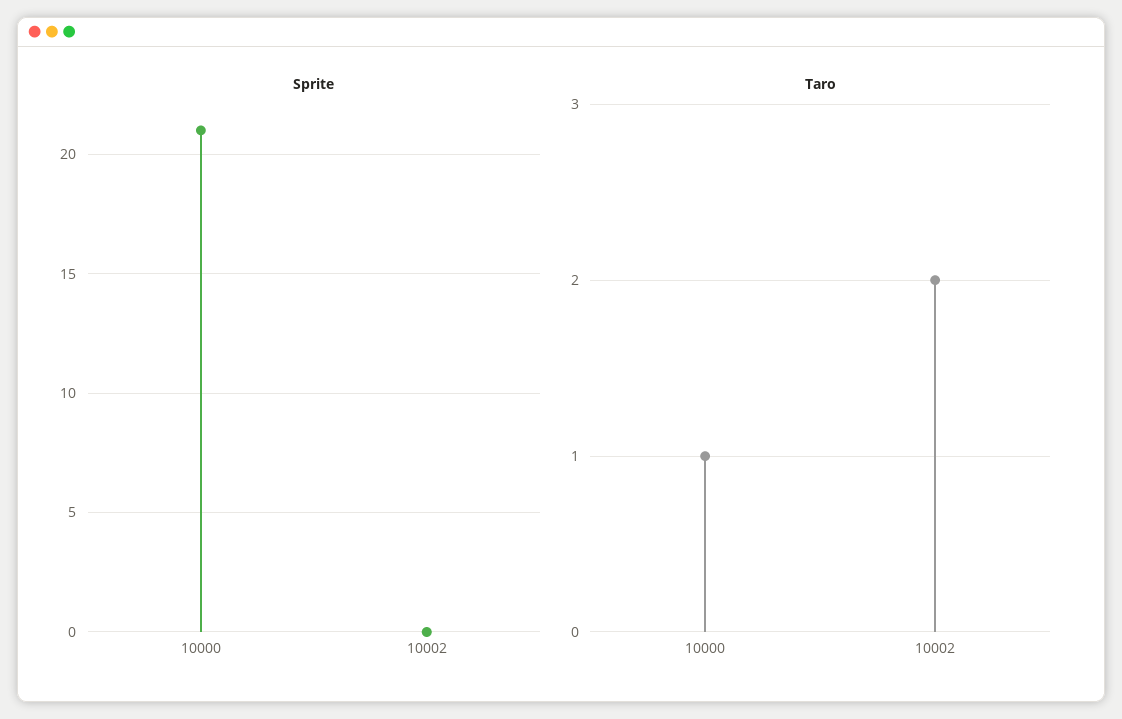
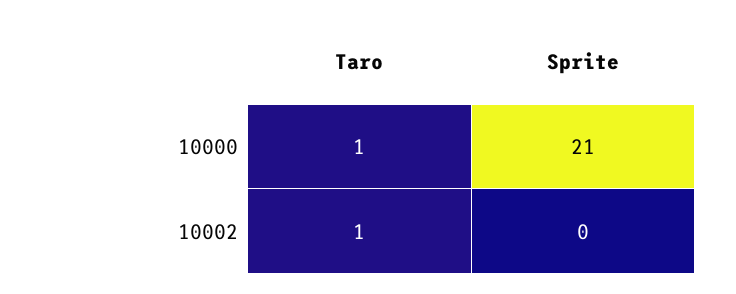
Taro, 10002: 2 -> 1

